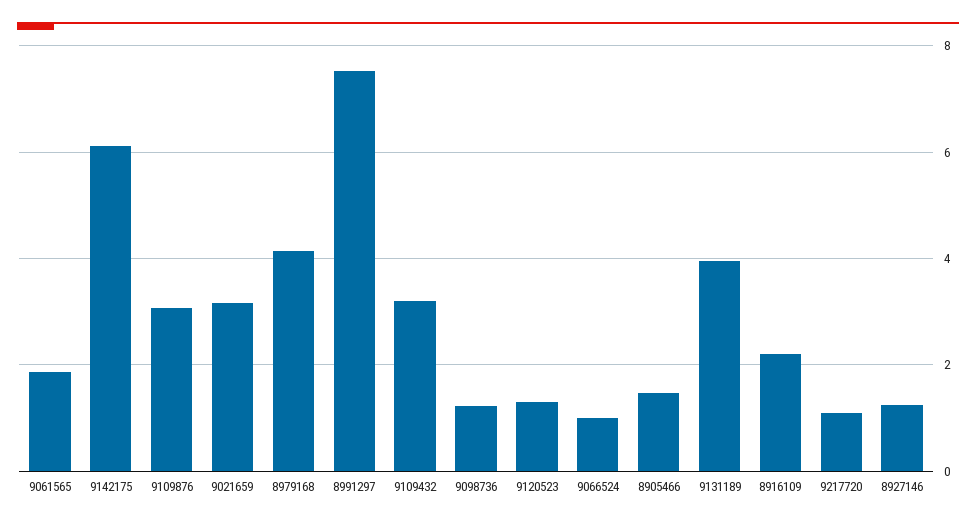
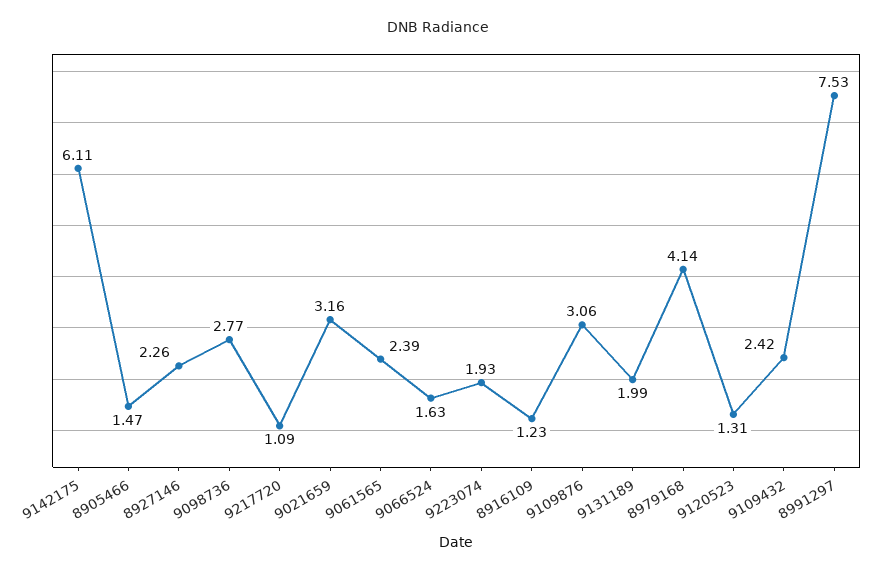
9061565: 1.8 -> 2.39
9109432: 3.2 -> 2.42
9098736: 1.2 -> 2.77
9066524: 1 -> 1.63
9131189: 4 -> 1.99
8916109: 2.2 -> 1.23
8927146: 1.2 -> 2.26
9223074: none -> 1.93

